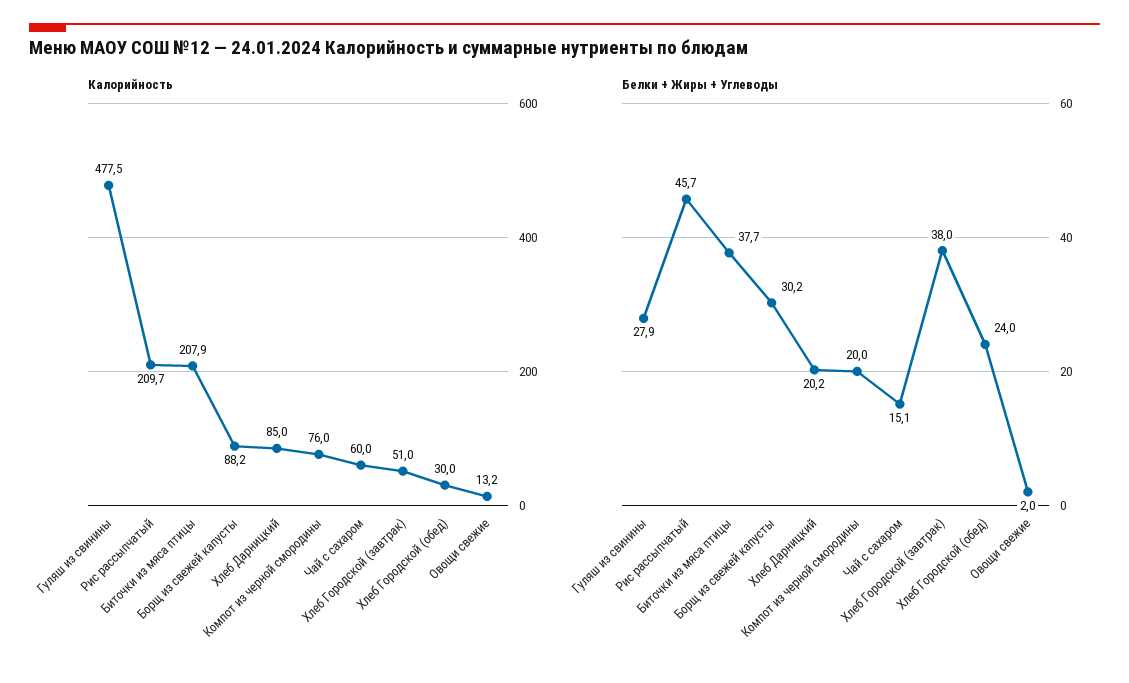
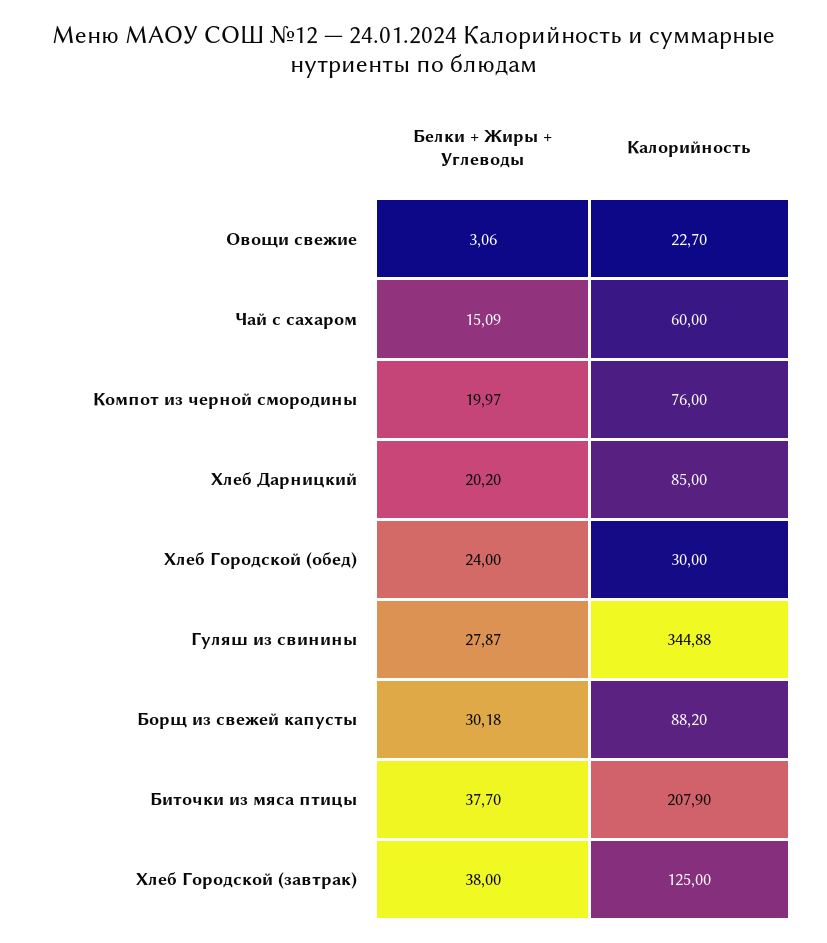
Калорийность, Гуляш из свинины: 477.5 -> 344.88
Калорийность, Рис рассыпчатый: 209.7 -> none
Калорийность, Хлеб Городской (завтрак): 51 -> 125
Калорийность, Овощи свежие: 13.2 -> 22.7
Белки + Жиры + Углеводы, Рис рассыпчатый: 45.7 -> none
Белки + Жиры + Углеводы, Овощи свежие: 2 -> 3.06

